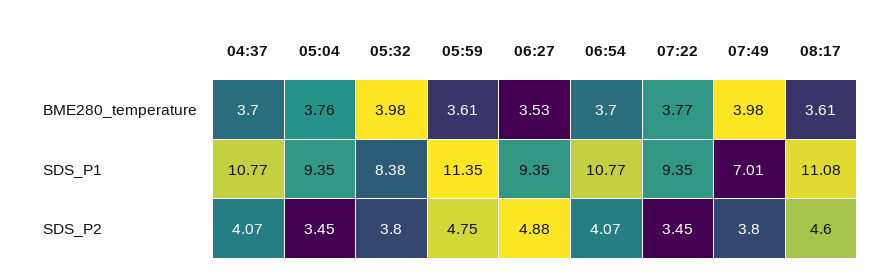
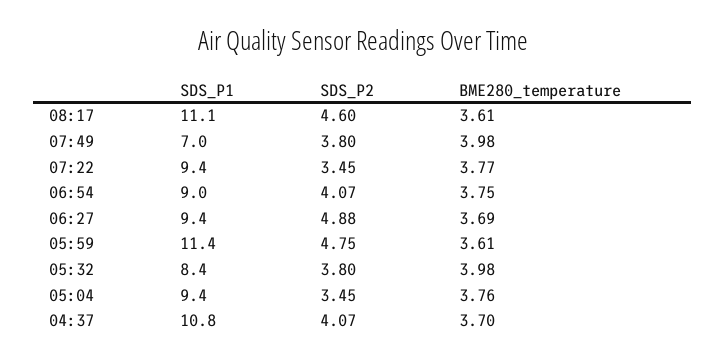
06:27, BME280_temperature: 3.53 -> 3.69
06:54, BME280_temperature: 3.7 -> 3.75
06:54, SDS_P1: 10.77 -> 9

